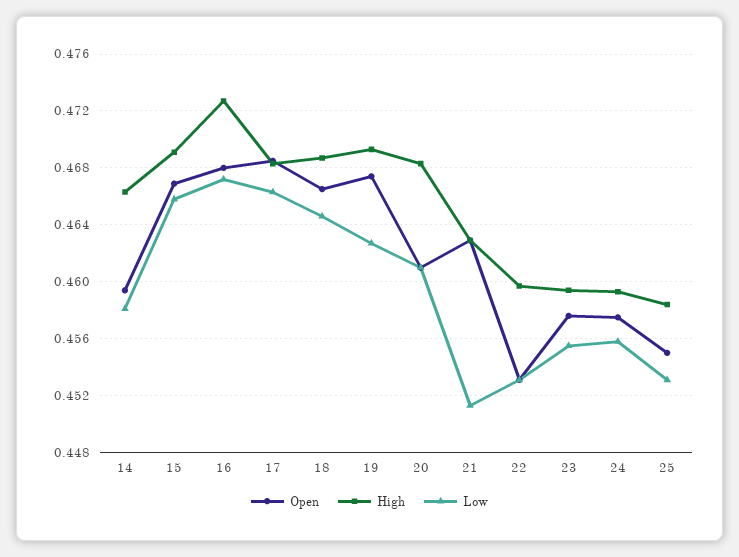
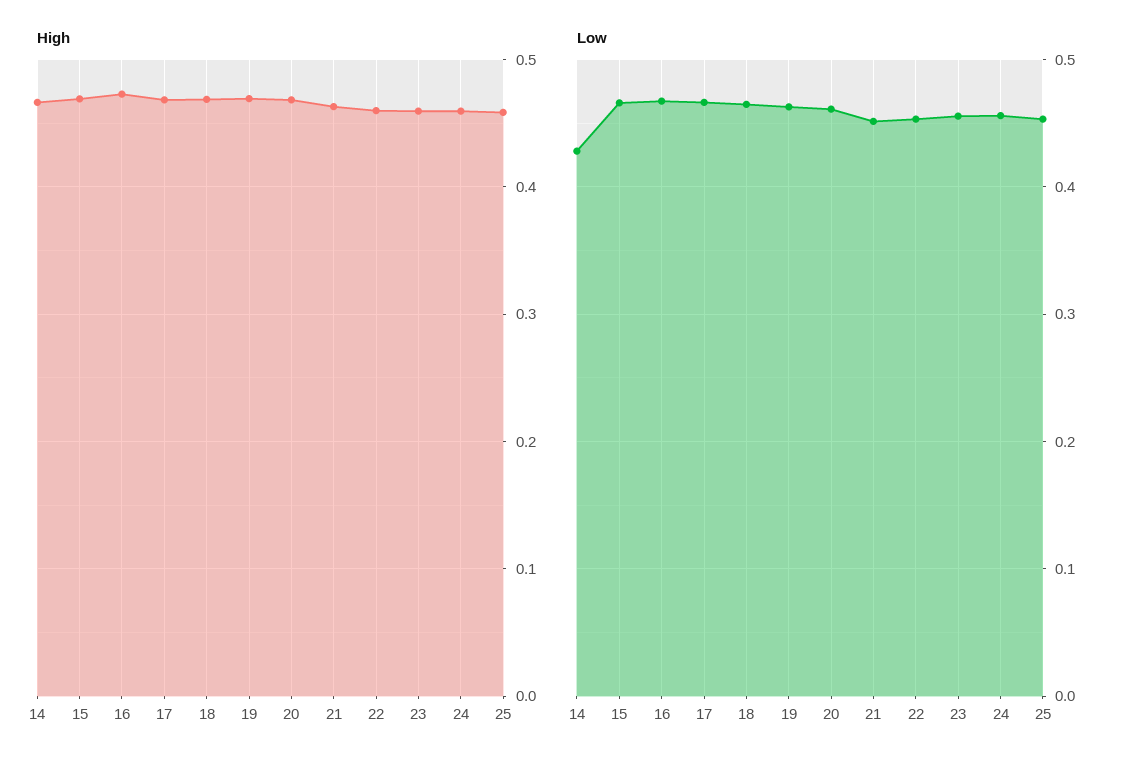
Open, 14: 0.4595 -> none
Low, 14: 0.458 -> 0.43
Open, 15: 0.467 -> none
Open, 16: 0.468 -> none
Open, 17: 0.4685 -> none
Open, 18: 0.4665 -> none
Open, 19: 0.4675 -> none
Open, 20: 0.461 -> none
Open, 21: 0.463 -> none
Open, 22: 0.453 -> none
Open, 23: 0.4575 -> none
Open, 24: 0.4575 -> none
Open, 25: 0.455 -> none

